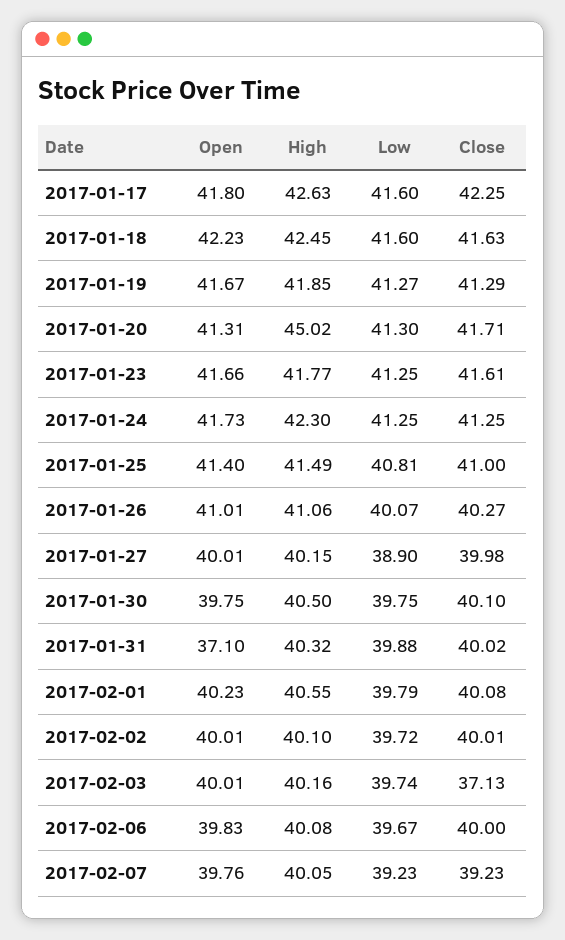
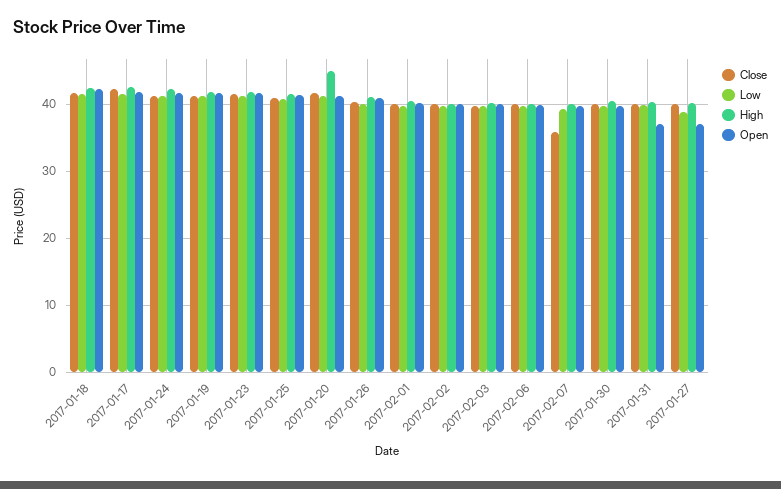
Open, 2017-01-27: 40.01 -> 37
Close, 2017-02-03: 37.13 -> 40
Close, 2017-02-07: 39.23 -> 36

